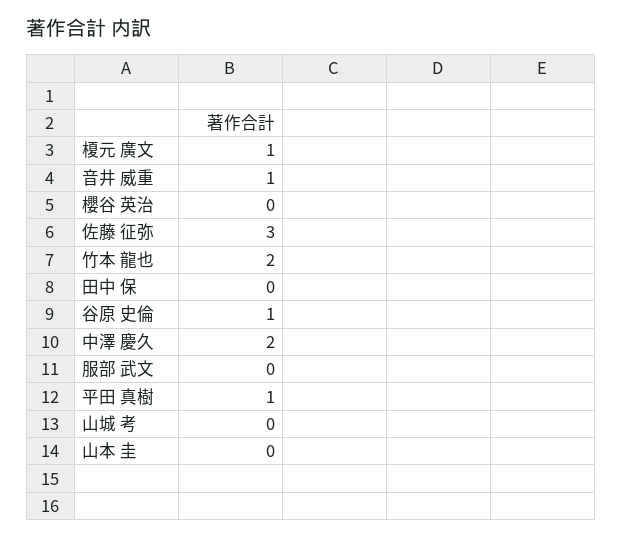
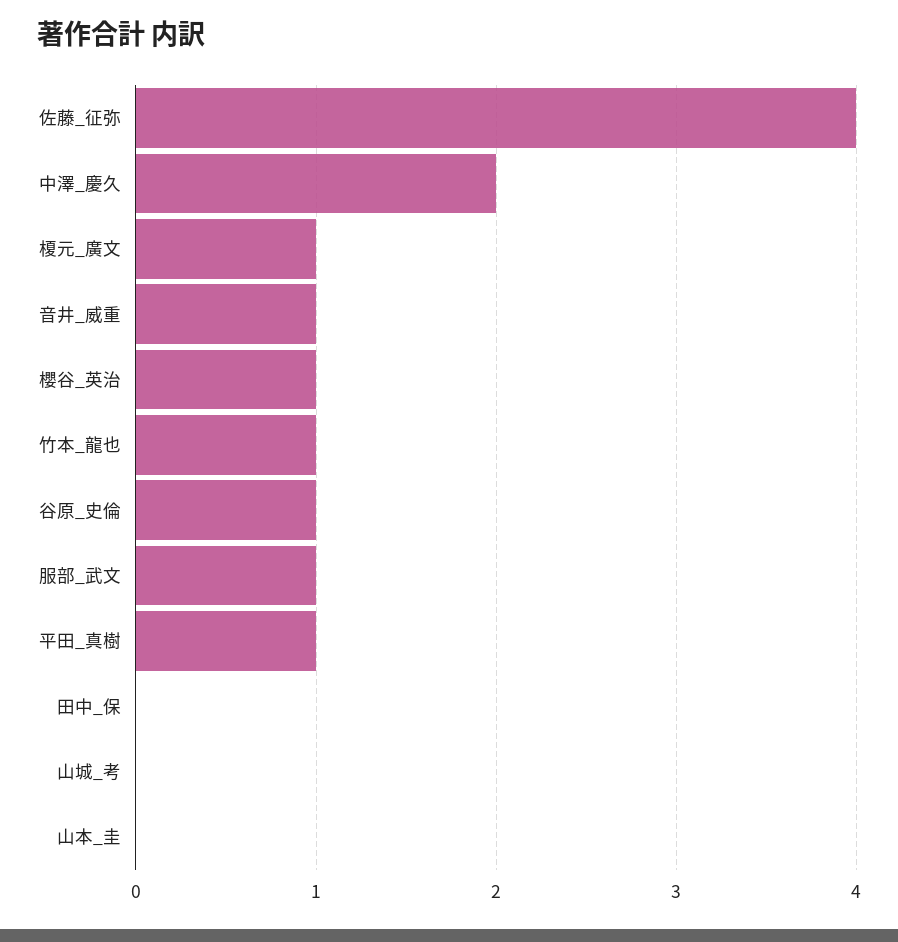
櫻谷 英治: 0 -> 1
佐藤 征弥: 3 -> 4
竹本 龍也: 2 -> 1
服部 武文: 0 -> 1

